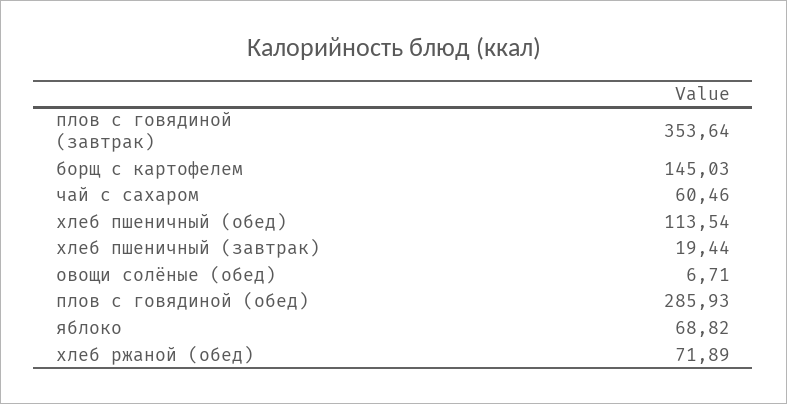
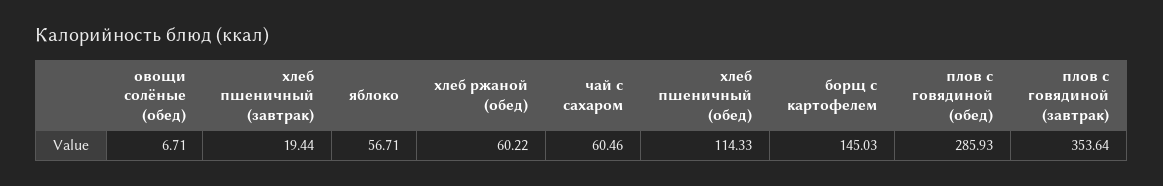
хлеб пшеничный (обед): 113.54 -> 114.33
яблоко: 68.82 -> 56.71
хлеб ржаной (обед): 71.89 -> 60.22

